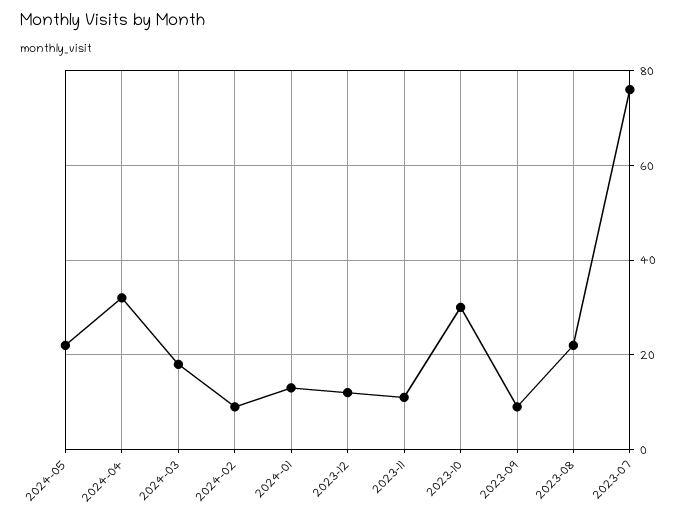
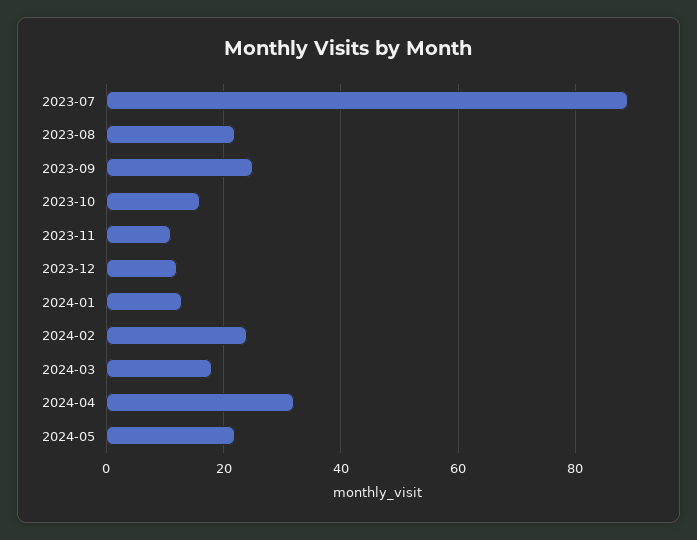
2024-02: 10 -> 25
2023-10: 30 -> 15
2023-09: 10 -> 25
2023-07: 75 -> 90

